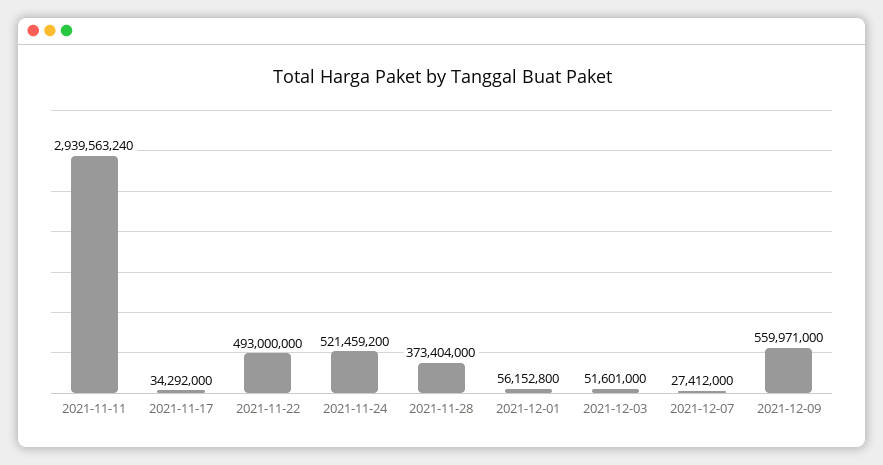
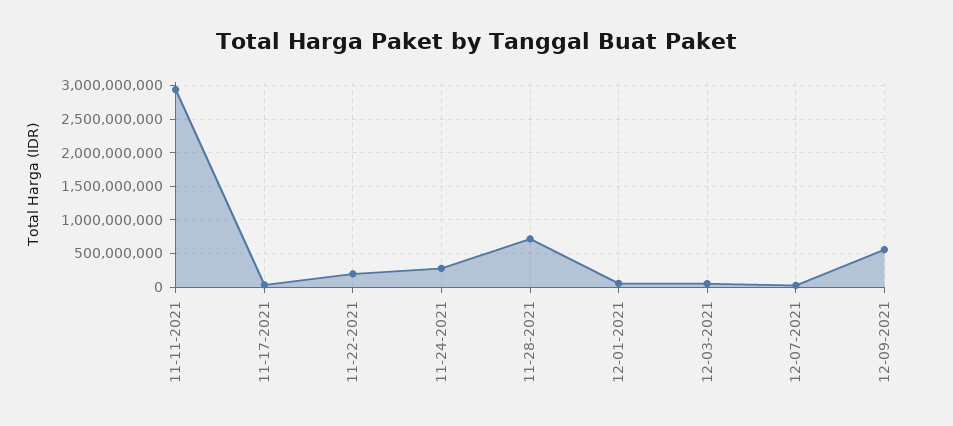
2021-11-22: 493000000 -> 200000000
2021-11-24: 521459200 -> 300000000
2021-11-28: 373404000 -> 700000000

